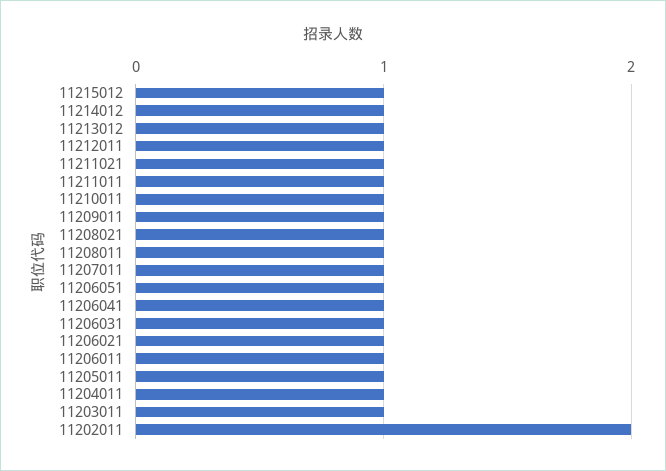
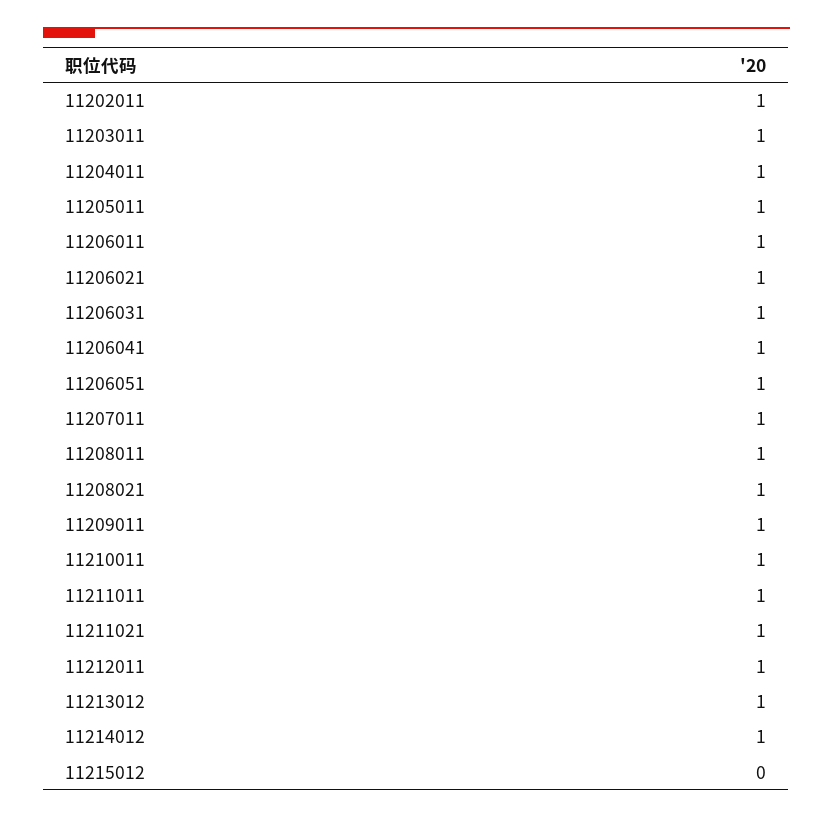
11215012: 1 -> 0
11202011: 2 -> 1

